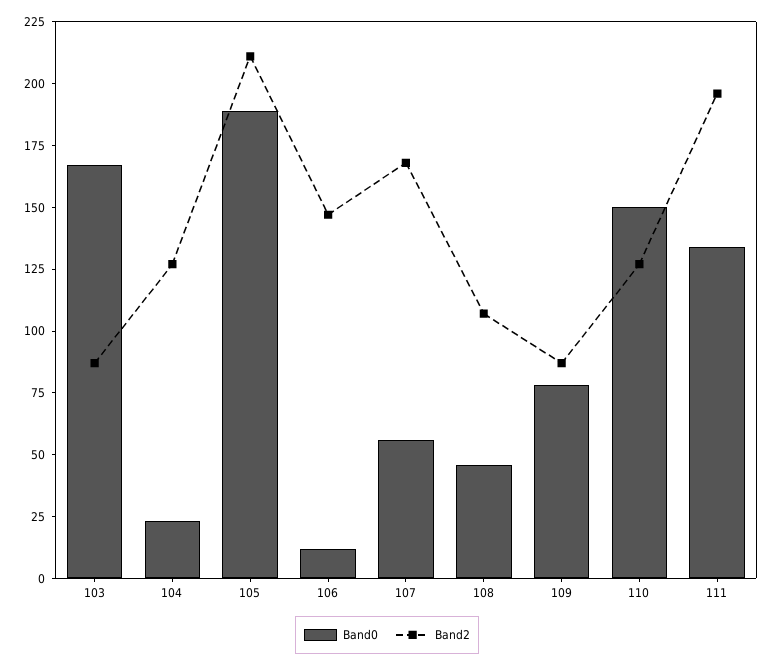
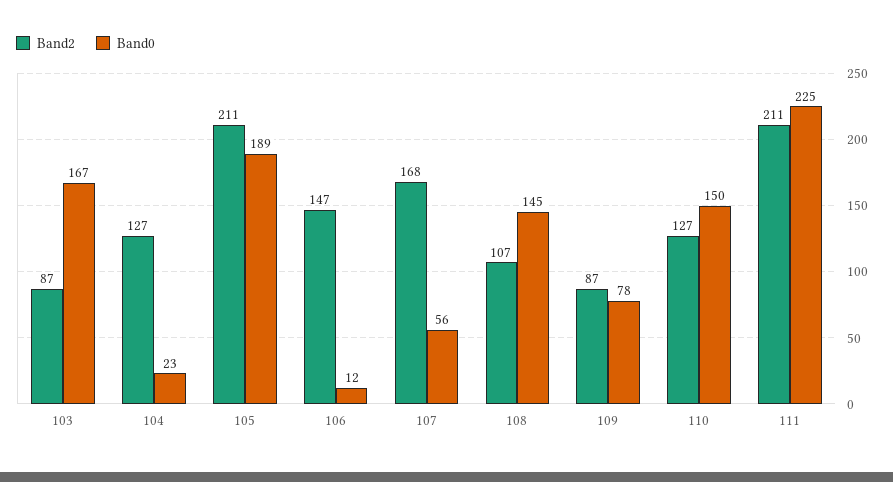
Band0, 108: 45 -> 145
Band0, 111: 135 -> 225
Band2, 111: 195 -> 211

